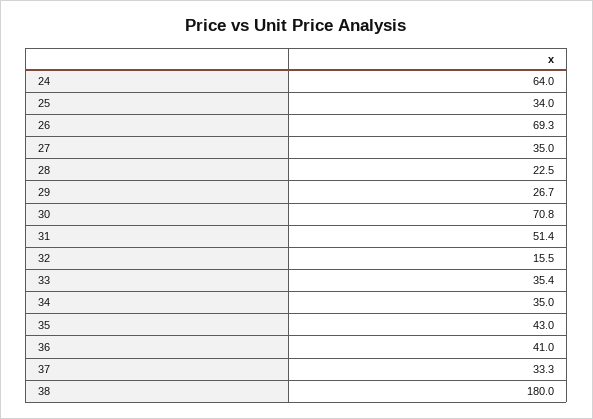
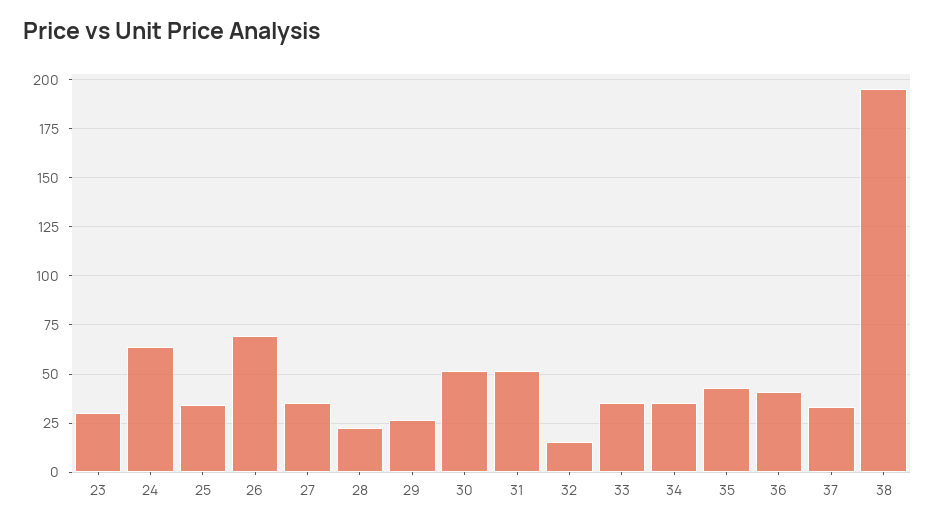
30: 70.8 -> 50
38: 180 -> 195
23: none -> 30

